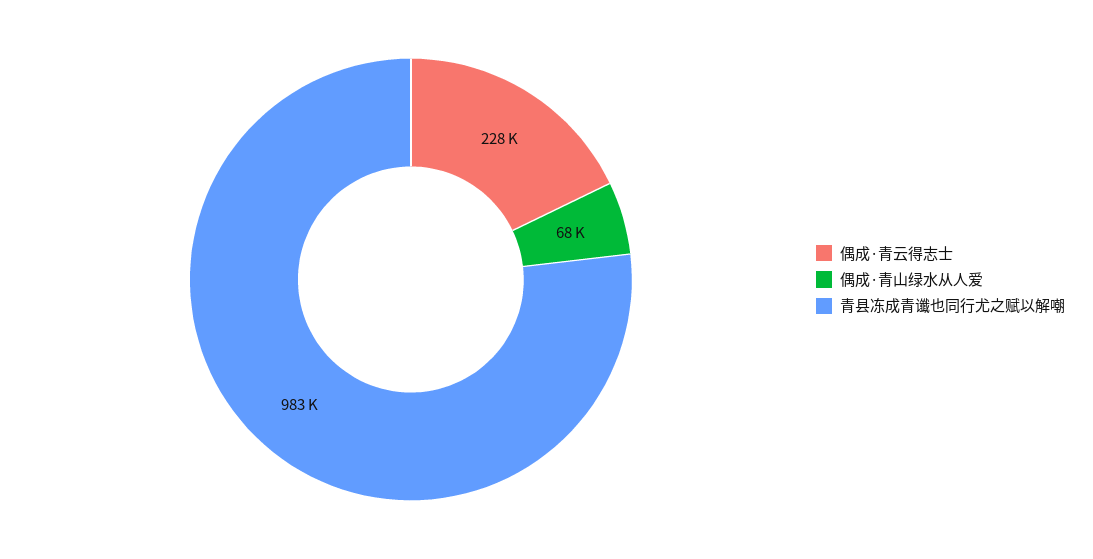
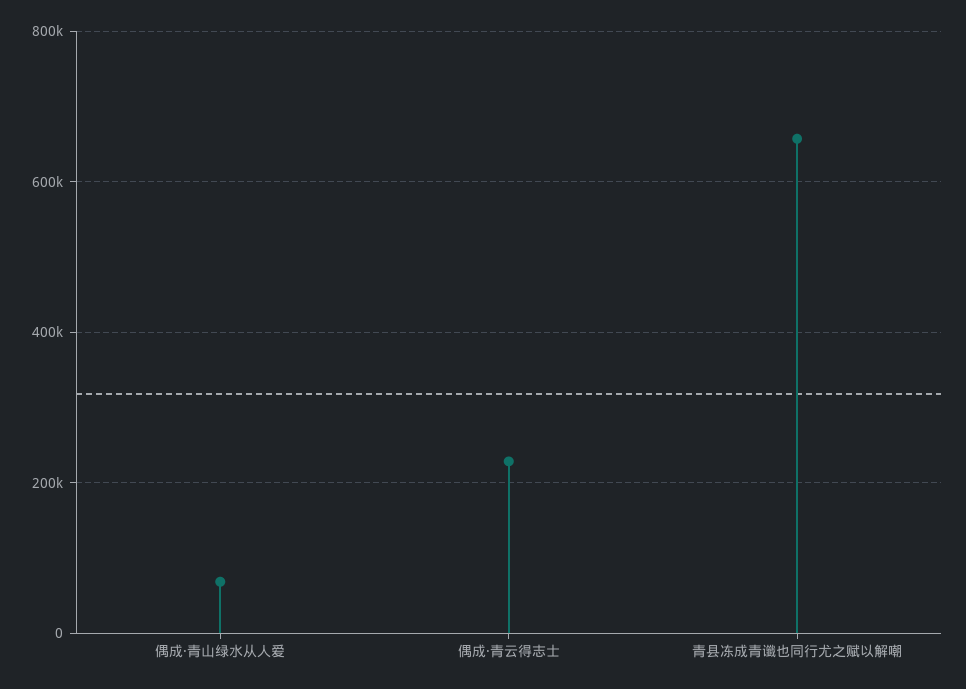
青县冻成青谶也同行尤之赋以解嘲: 983000 -> 660000

